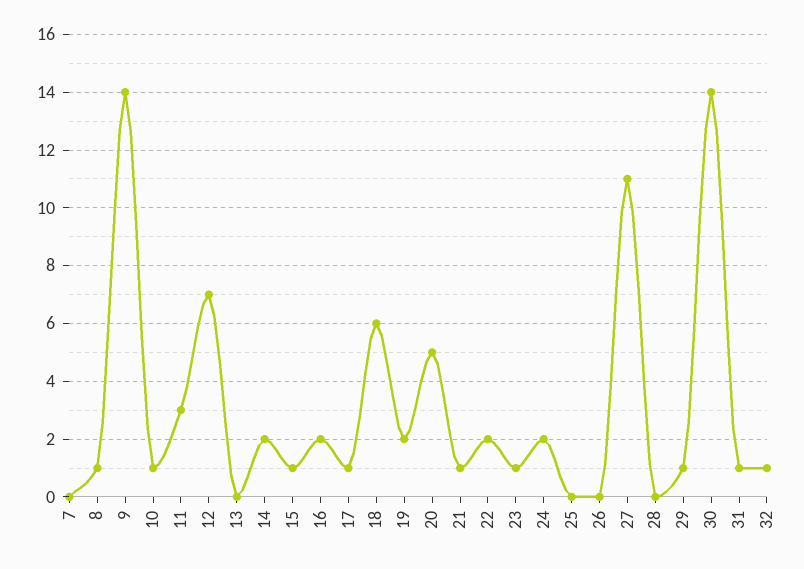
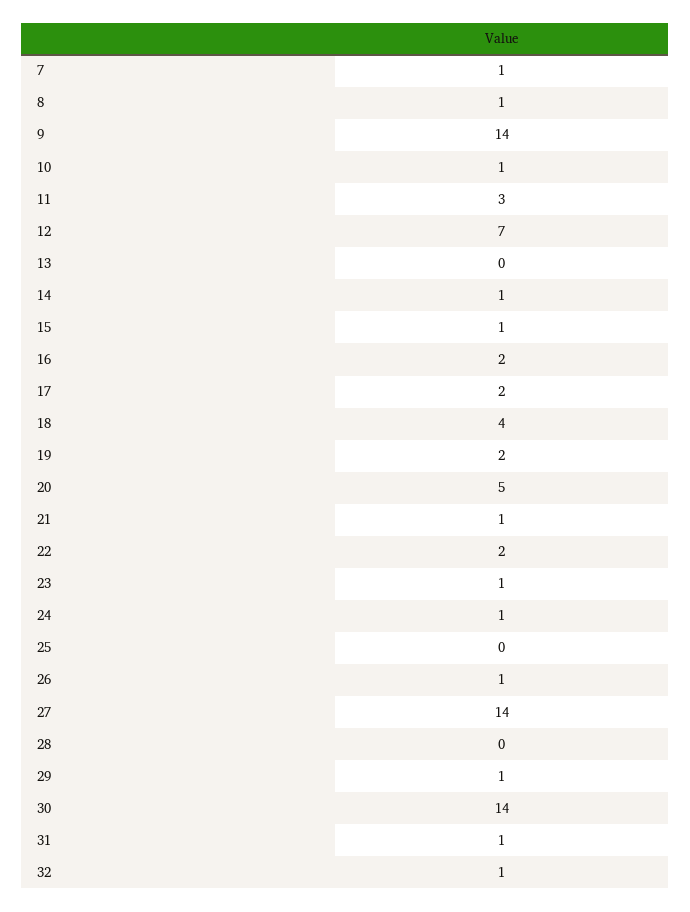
7: 0 -> 1
14: 2 -> 1
17: 1 -> 2
18: 6 -> 4
24: 2 -> 1
26: 0 -> 1
27: 11 -> 14

